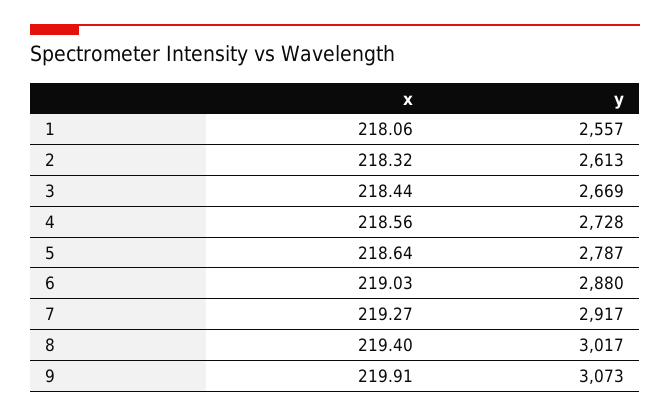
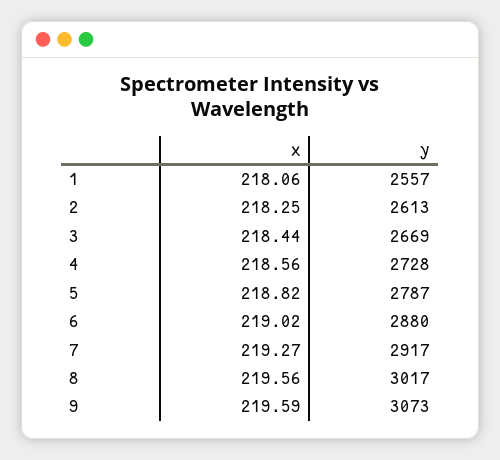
x, 2: 218.32 -> 218.25
x, 5: 218.64 -> 218.82
x, 6: 219.03 -> 219.02
x, 8: 219.4 -> 219.56
x, 9: 219.91 -> 219.59

